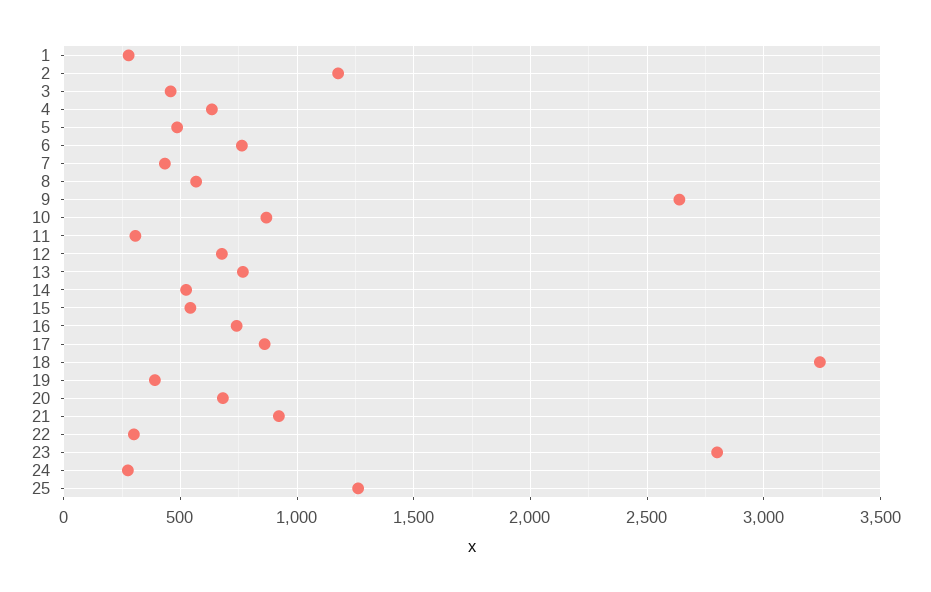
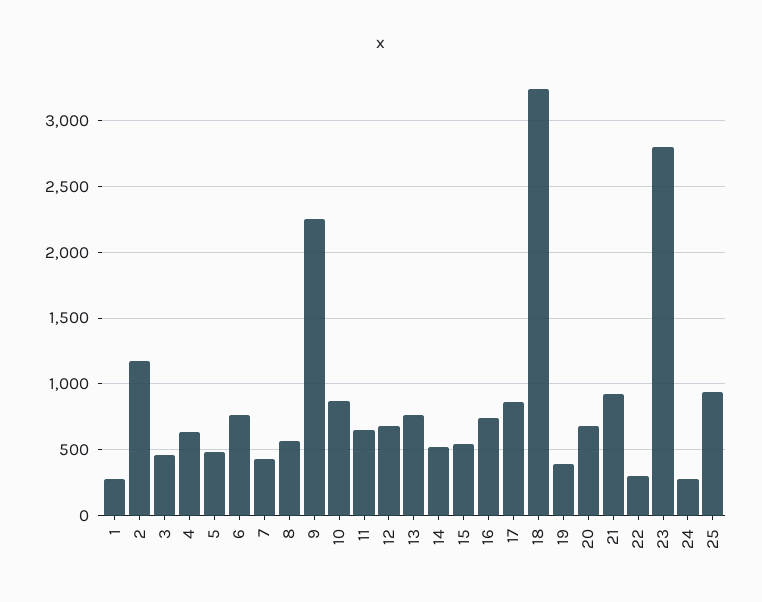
9: 2650 -> 2250
11: 300 -> 650
25: 1250 -> 950

